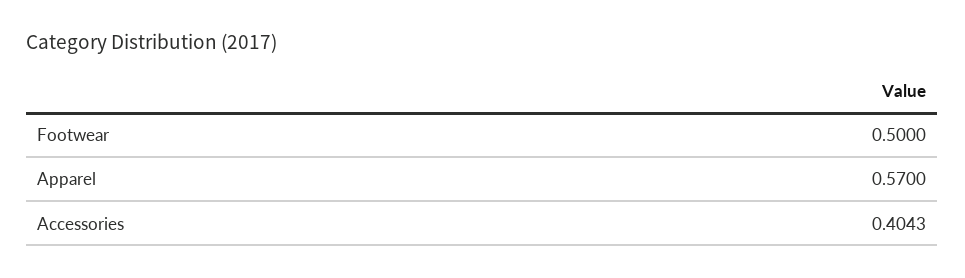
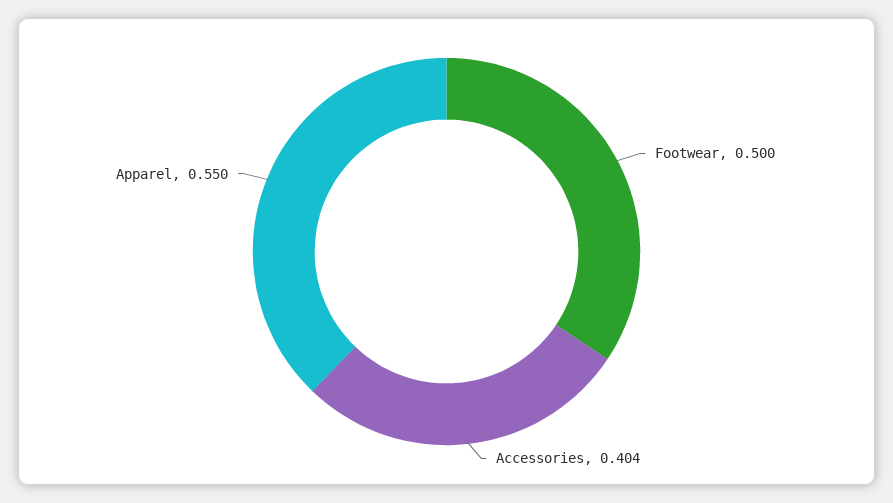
Apparel: 0.57 -> 0.55

